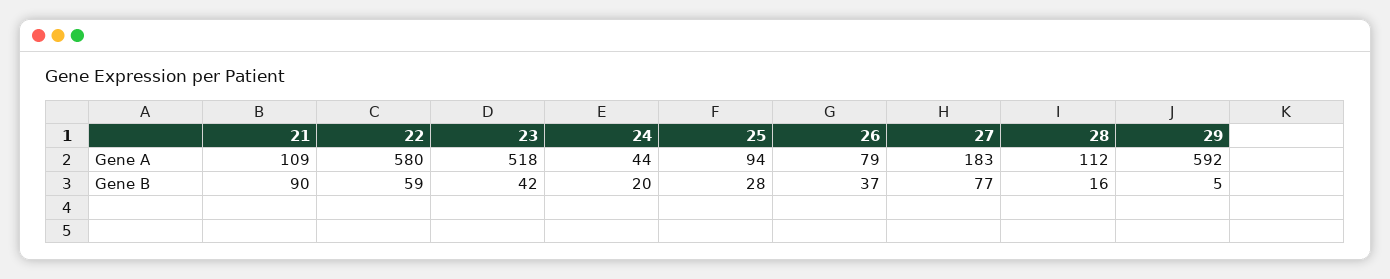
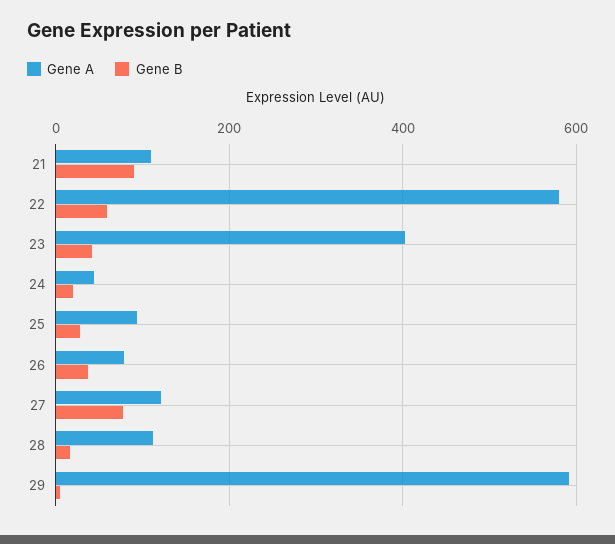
Gene A, 23: 518 -> 400
Gene A, 27: 183 -> 120

